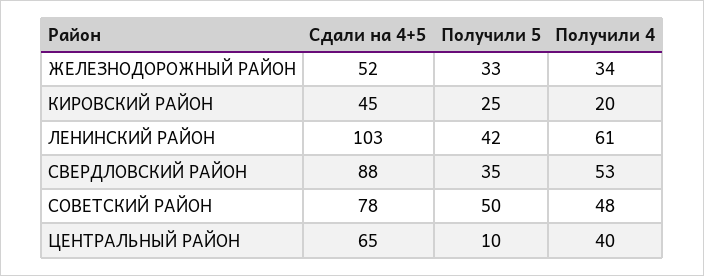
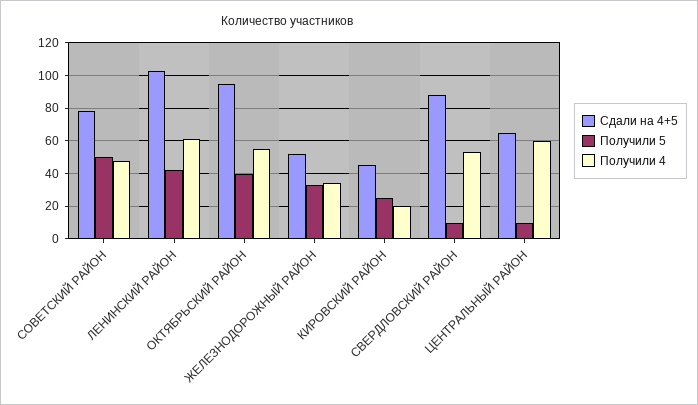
Получили 5, СВЕРДЛОВСКИЙ РАЙОН: 35 -> 10
Получили 4, ЦЕНТРАЛЬНЫЙ РАЙОН: 40 -> 60
Сдали на 4+5, ОКТЯБРЬСКИЙ РАЙОН: none -> 95
Получили 5, ОКТЯБРЬСКИЙ РАЙОН: none -> 40
Получили 4, ОКТЯБРЬСКИЙ РАЙОН: none -> 55

